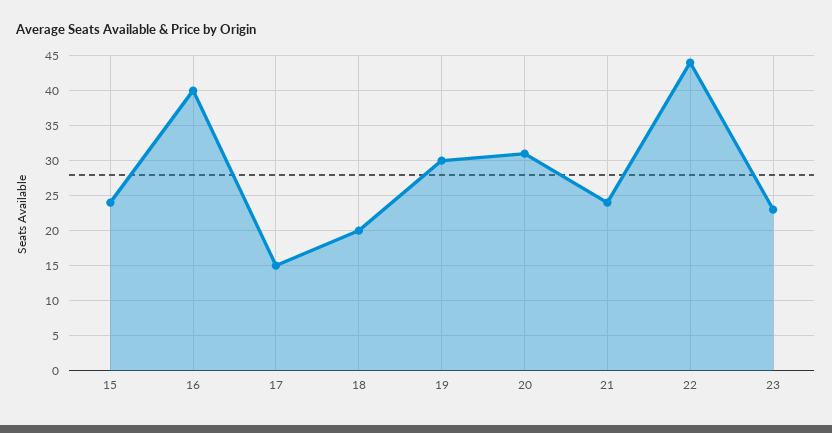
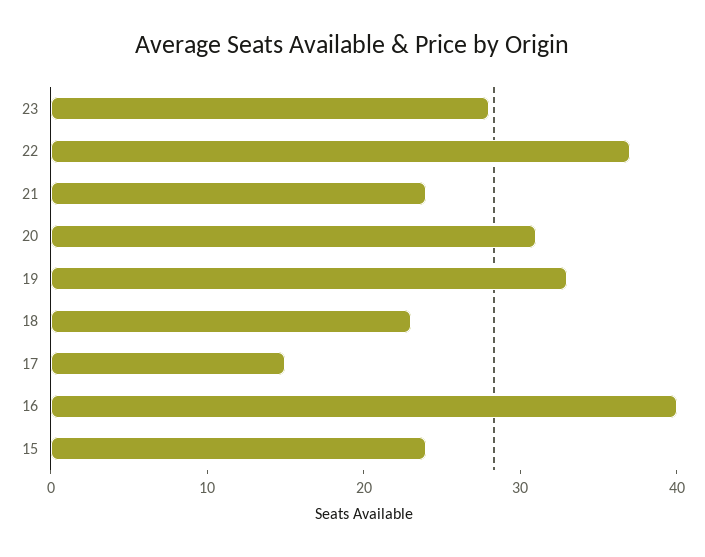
18: 20 -> 23
19: 30 -> 33
22: 44 -> 37
23: 23 -> 28

